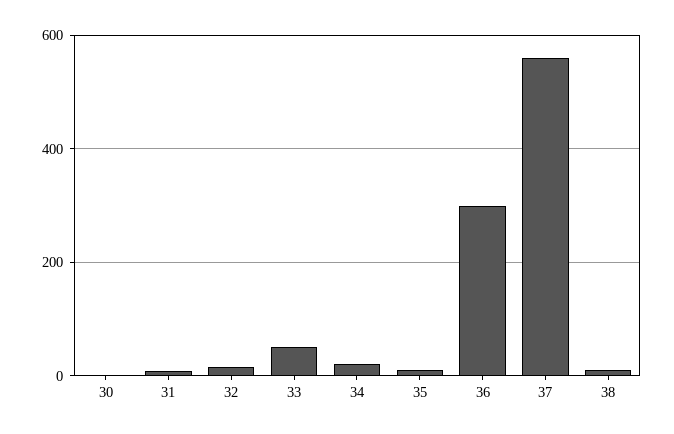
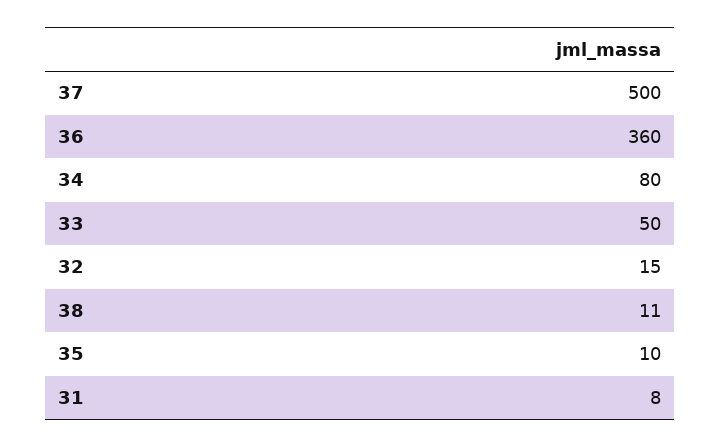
30: 0 -> none
34: 20 -> 80
36: 300 -> 360
37: 560 -> 500

